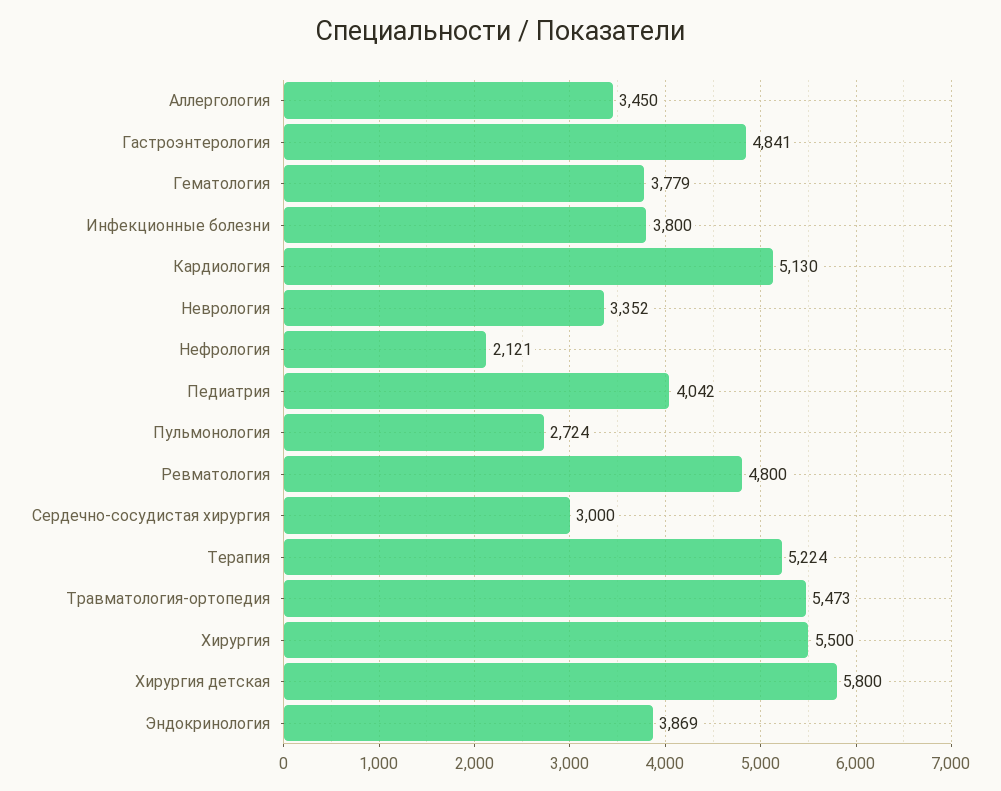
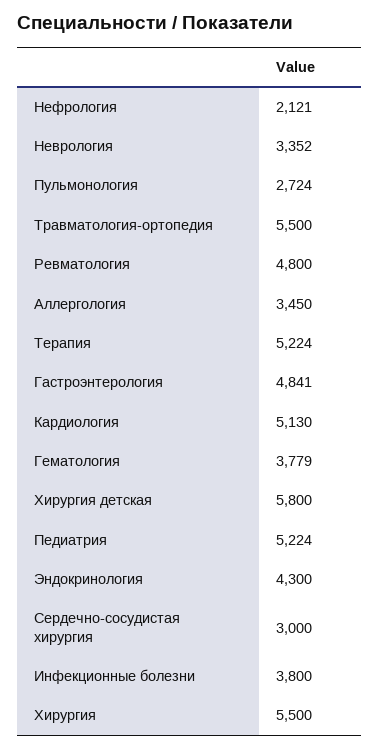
Педиатрия: 4042 -> 5224
Травматология-ортопедия: 5473 -> 5500
Эндокринология: 3869 -> 4300

